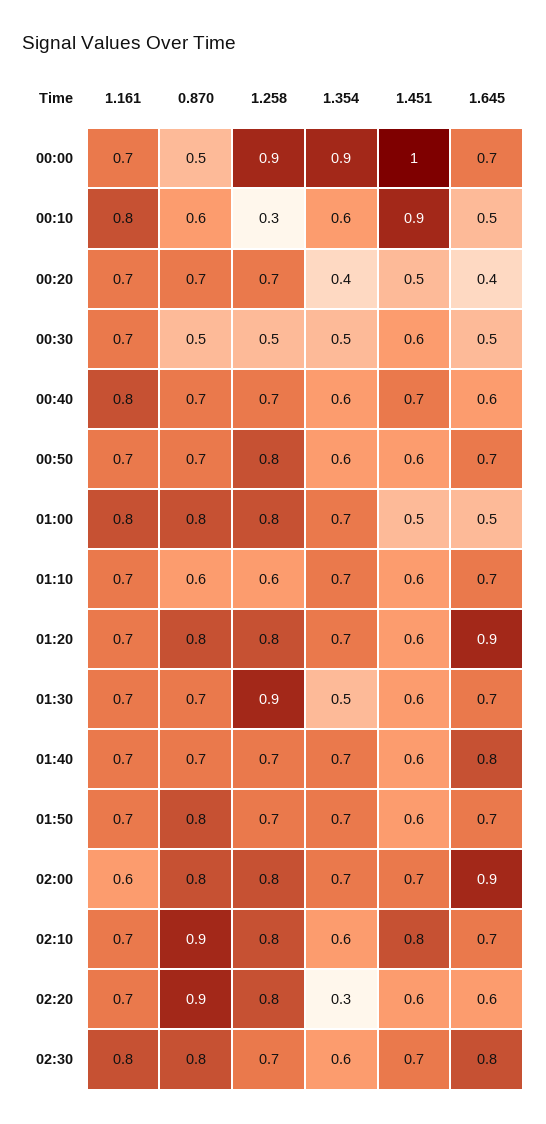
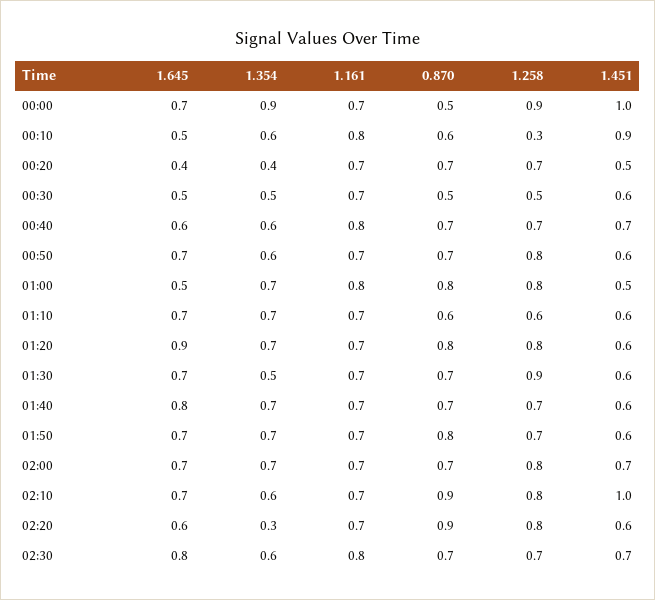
1.161, 02:00: 0.6 -> 0.7
0.870, 02:00: 0.8 -> 0.7
1.645, 02:00: 0.9 -> 0.7
1.451, 02:10: 0.8 -> 1
0.870, 02:30: 0.8 -> 0.7

